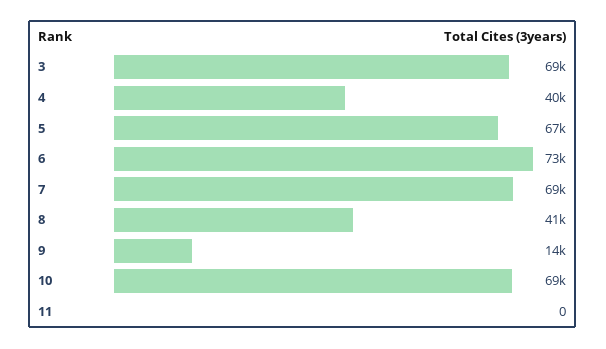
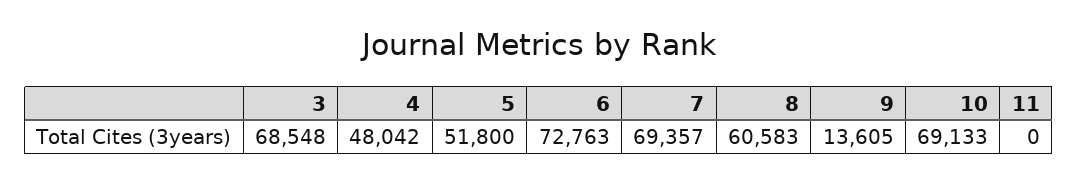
4: 40000 -> 48042
5: 67000 -> 51800
8: 41000 -> 60583

